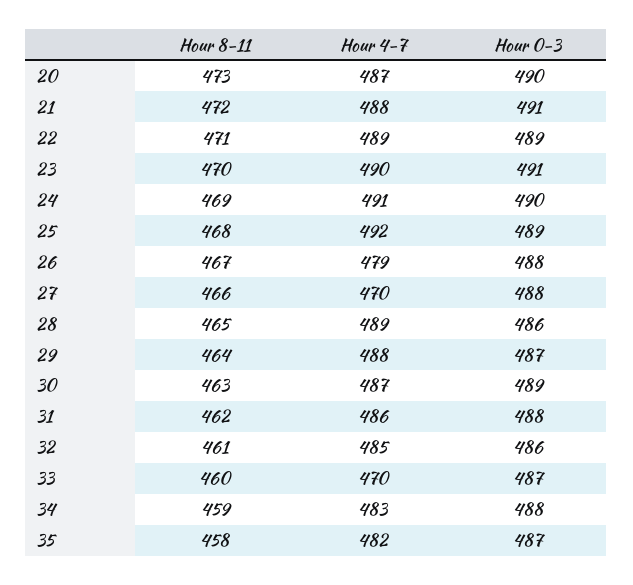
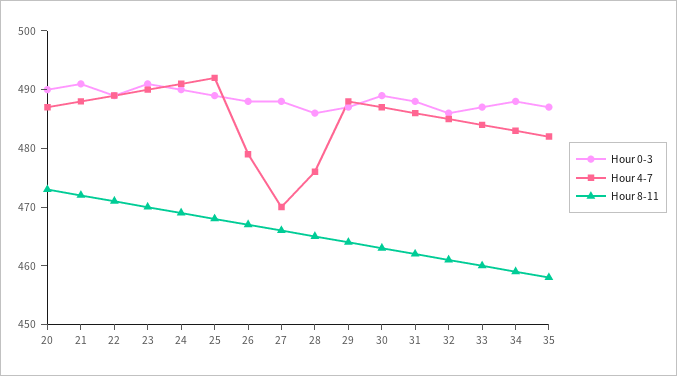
Hour 4-7, 28: 489 -> 475
Hour 4-7, 33: 470 -> 485

